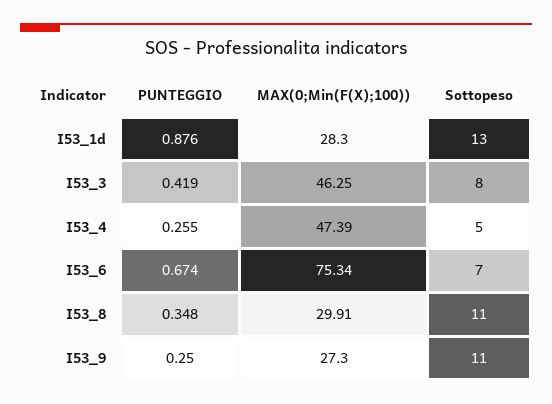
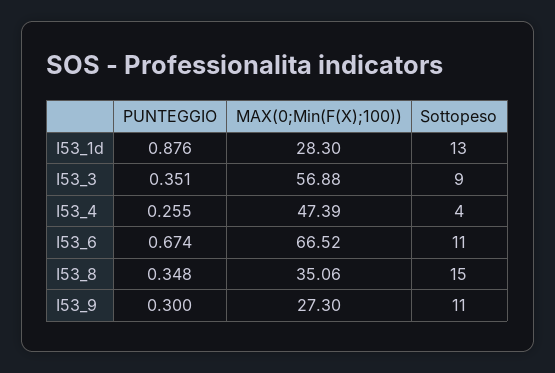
PUNTEGGIO, I53_3: 0.419 -> 0.351
MAX(0;Min(F(X);100)), I53_3: 46.25 -> 56.88
Sottopeso, I53_3: 8 -> 9
Sottopeso, I53_4: 5 -> 4
MAX(0;Min(F(X);100)), I53_6: 75.34 -> 66.52
Sottopeso, I53_6: 7 -> 11
MAX(0;Min(F(X);100)), I53_8: 29.91 -> 35.06
Sottopeso, I53_8: 11 -> 15
PUNTEGGIO, I53_9: 0.25 -> 0.3

